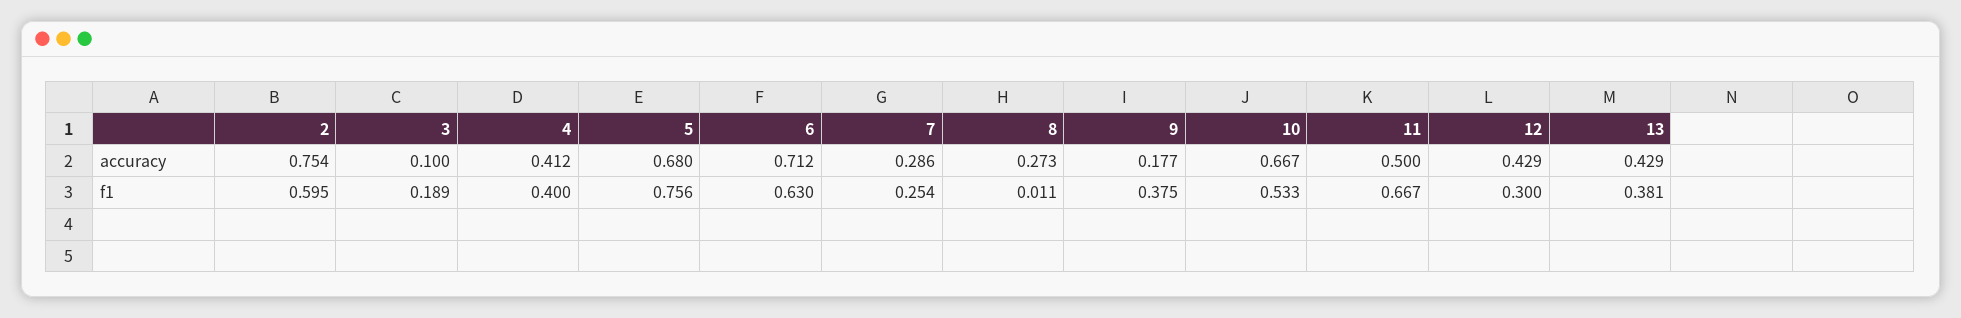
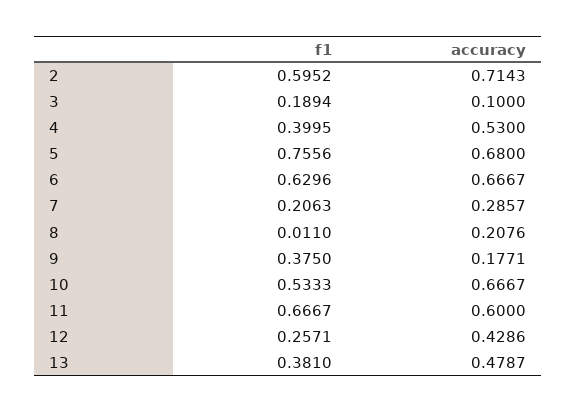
2, accuracy: 0.754 -> 0.7143
4, accuracy: 0.412 -> 0.53
6, accuracy: 0.712 -> 0.6667
8, accuracy: 0.273 -> 0.2076
11, accuracy: 0.5 -> 0.6
13, accuracy: 0.429 -> 0.4787
7, f1: 0.254 -> 0.2063
12, f1: 0.3 -> 0.2571

